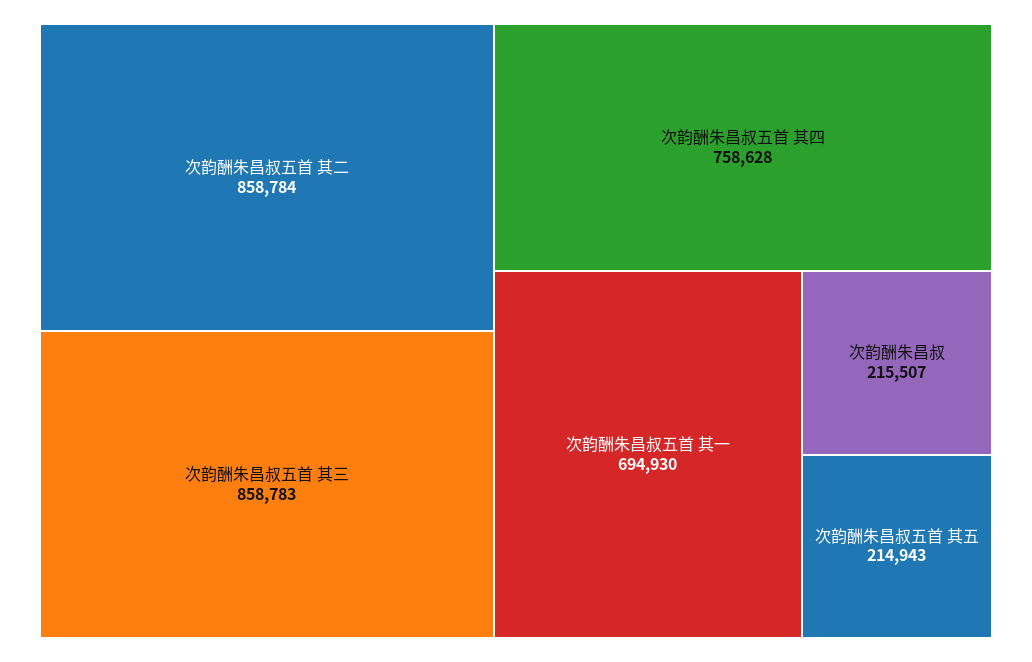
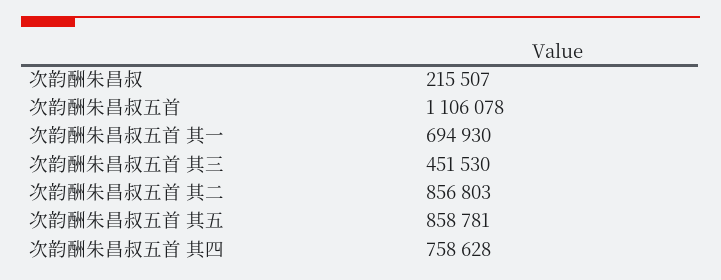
次韵酬朱昌叔五首 其二: 858784 -> 856803
次韵酬朱昌叔五首 其三: 858783 -> 451530
次韵酬朱昌叔五首 其五: 214943 -> 858781
次韵酬朱昌叔五首: none -> 1106078

